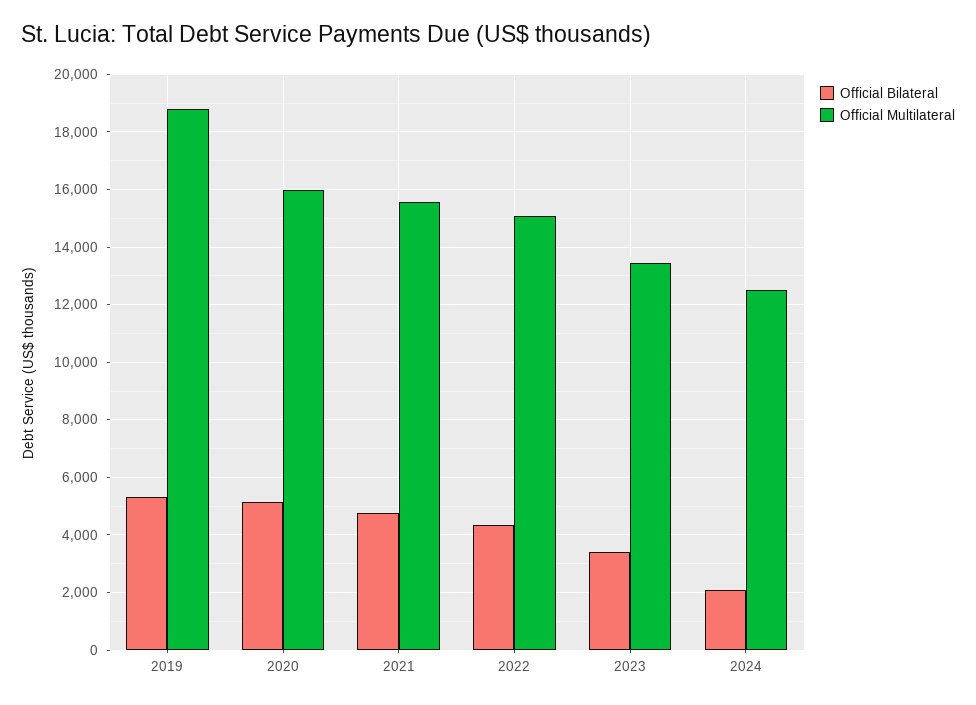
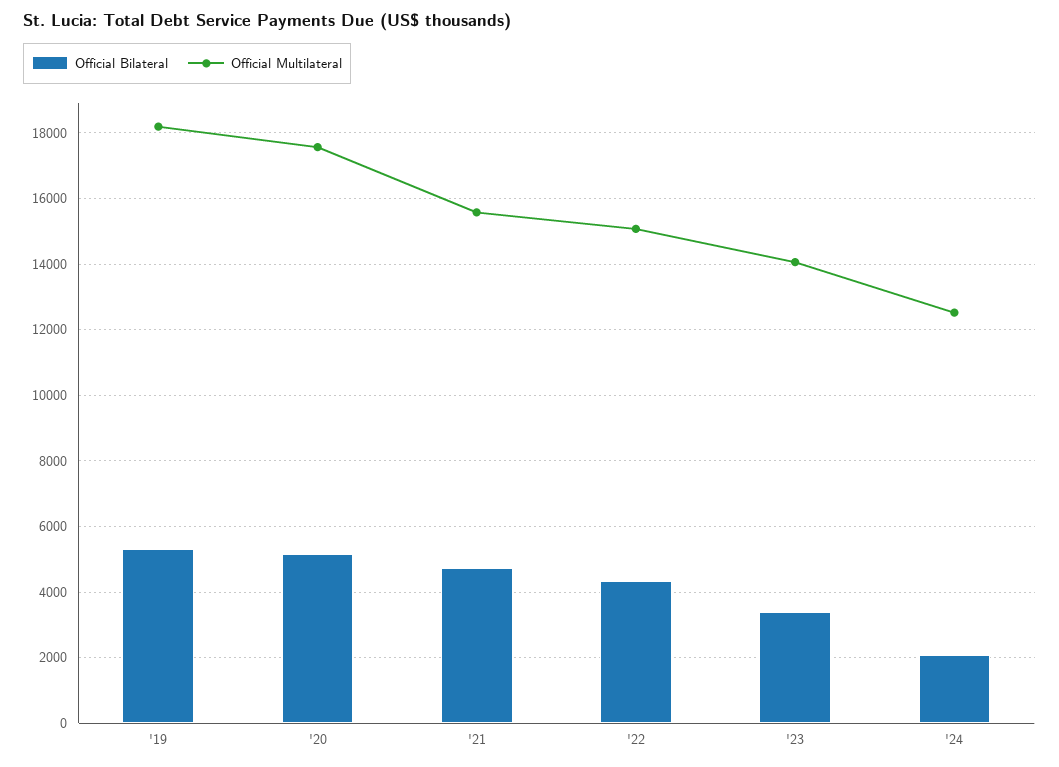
Official Multilateral, 2019: 18750 -> 18200
Official Multilateral, 2020: 16000 -> 17600
Official Multilateral, 2023: 13500 -> 14000

